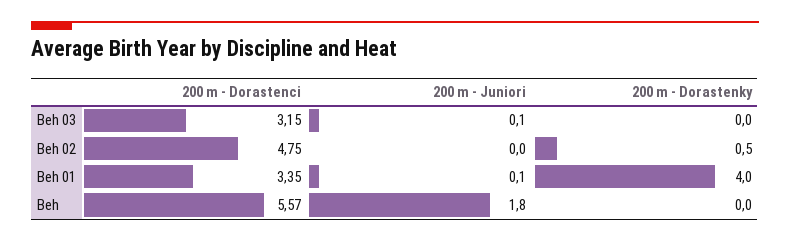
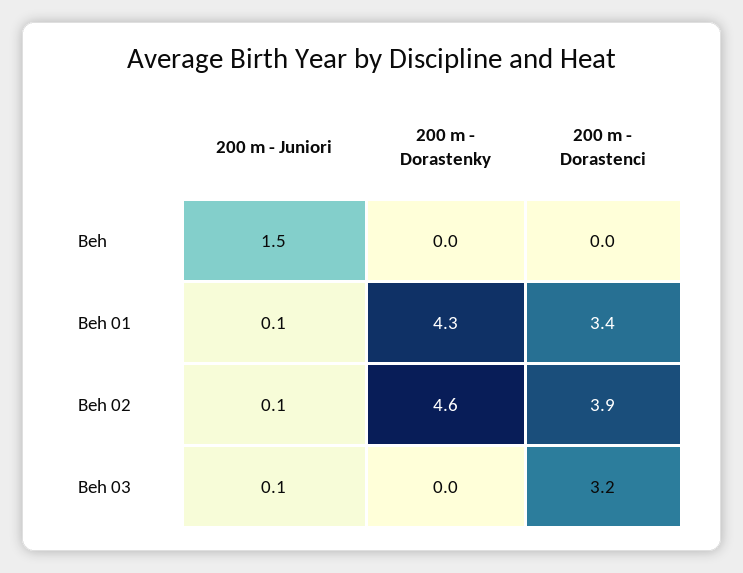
200 m - Dorastenci, Beh 02: 4.75 -> 3.9
200 m - Juniori, Beh 02: 0 -> 0.1
200 m - Dorastenky, Beh 02: 0.5 -> 4.6
200 m - Dorastenky, Beh 01: 4 -> 4.3
200 m - Dorastenci, Beh: 5.57 -> 0
200 m - Juniori, Beh: 1.8 -> 1.5

